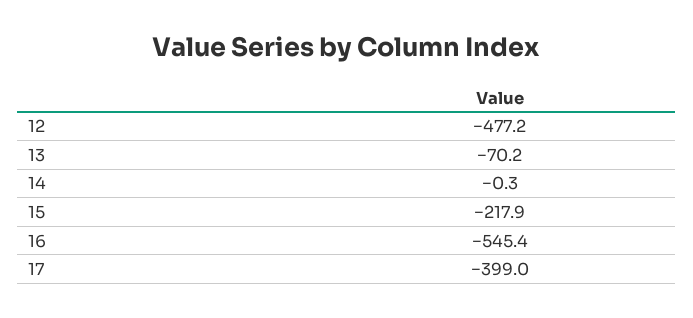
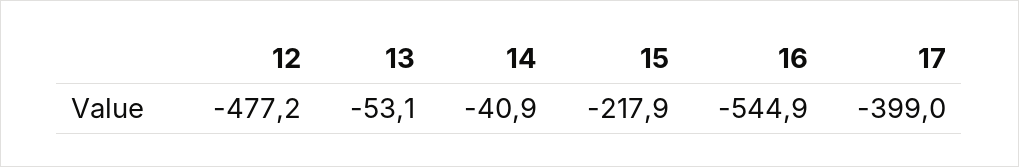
13: -70.2 -> -53.1
14: -0.3 -> -40.9
16: -545.4 -> -544.9

